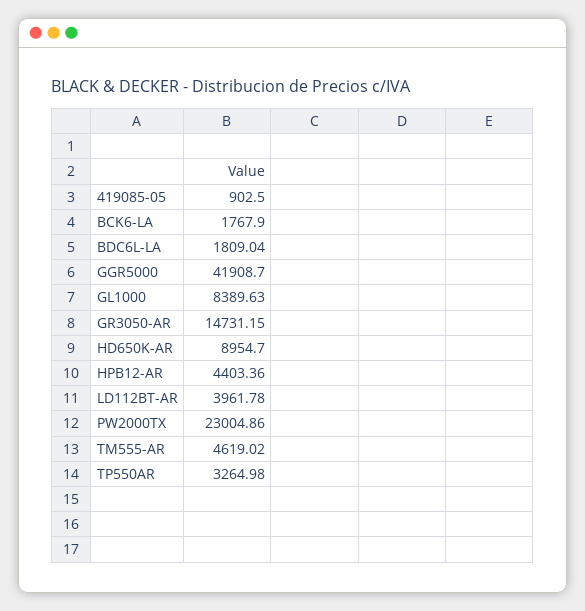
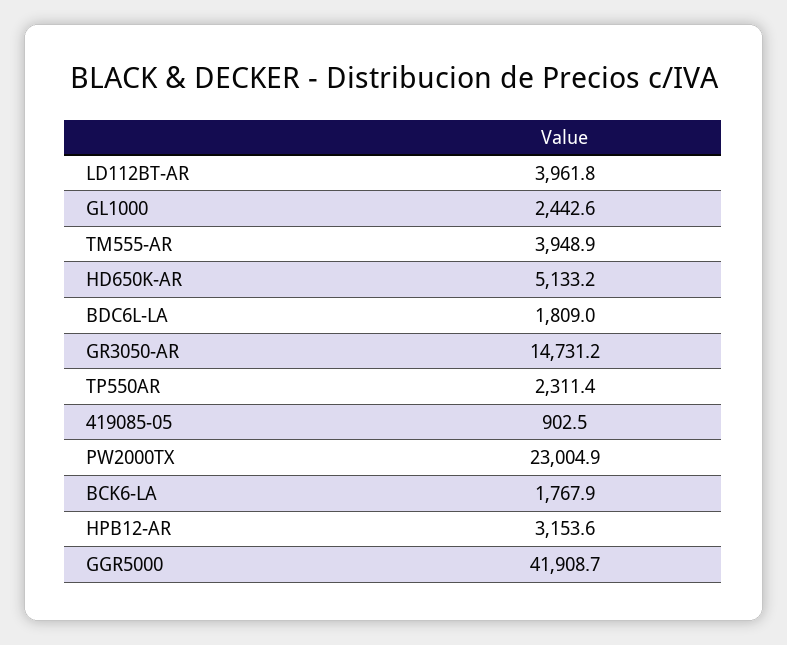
GL1000: 8389.63 -> 2442.6
HD650K-AR: 8954.7 -> 5133.2
HPB12-AR: 4403.36 -> 3153.6
TM555-AR: 4619.02 -> 3948.9
TP550AR: 3264.98 -> 2311.4

